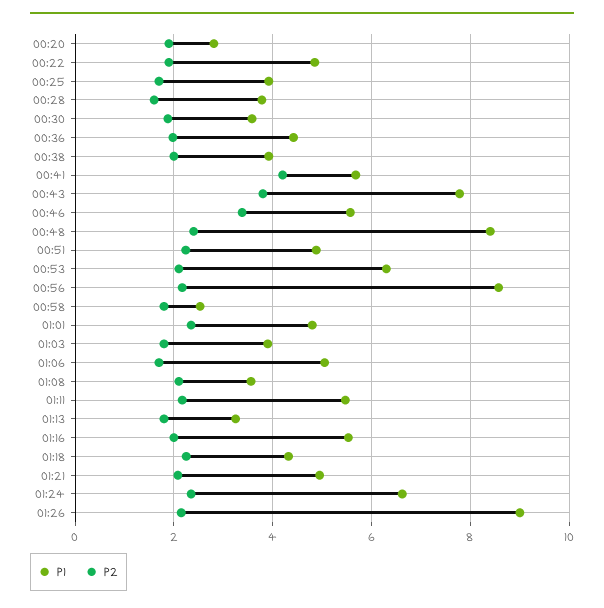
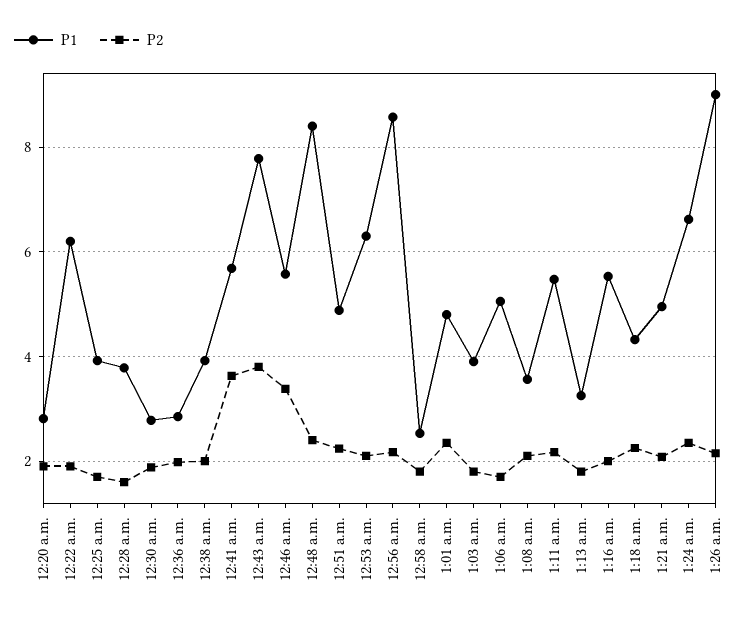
P1, 00:22: 4.8 -> 6.2
P1, 00:30: 3.6 -> 2.8
P1, 00:36: 4.4 -> 2.8
P2, 00:41: 4.2 -> 3.6

